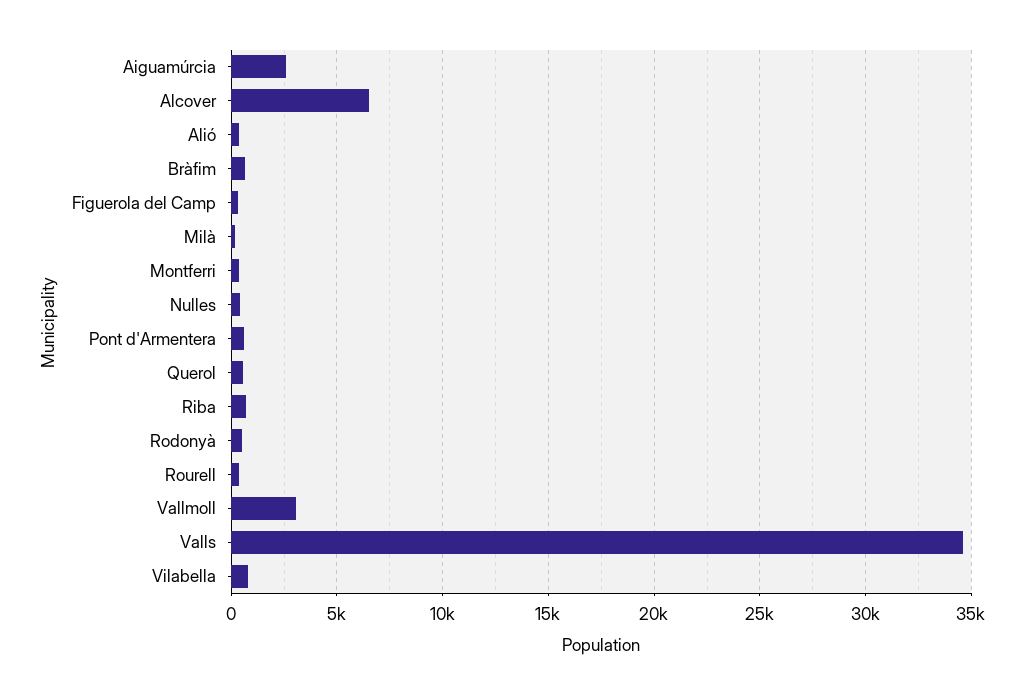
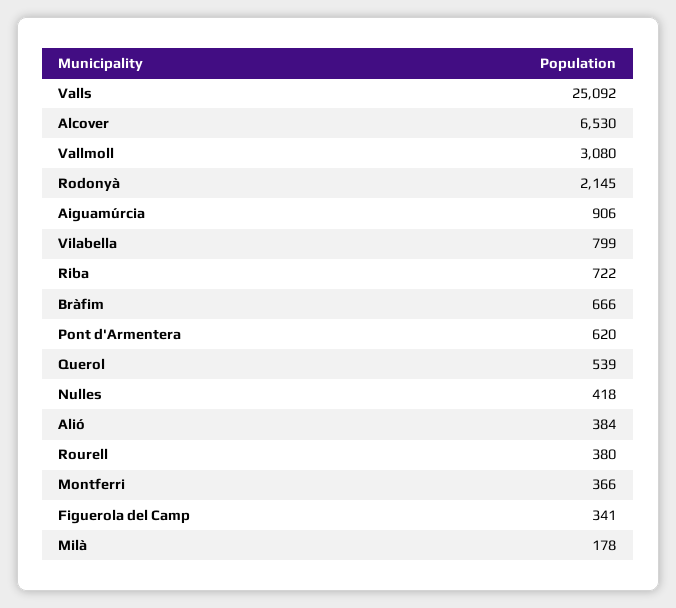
Aiguamúrcia: 2500 -> 906
Rodonyà: 500 -> 2145
Valls: 34500 -> 25092

